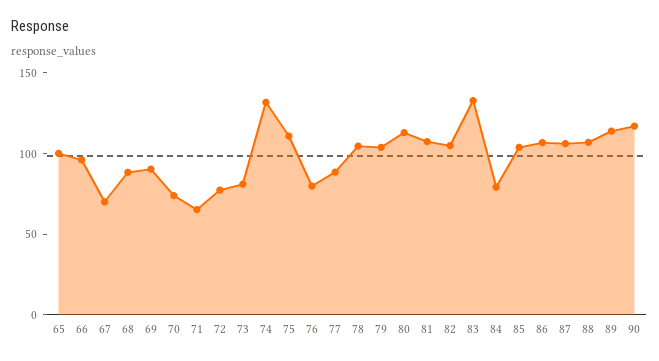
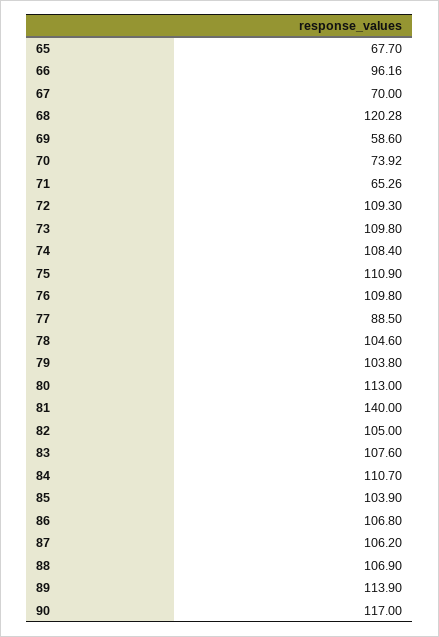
65: 100 -> 67.7
68: 90 -> 120.28
69: 90 -> 58.6
72: 80 -> 109.3
73: 80 -> 109.8
74: 130 -> 108.4
76: 80 -> 109.8
81: 110 -> 140
83: 130 -> 107.6
84: 80 -> 110.7

